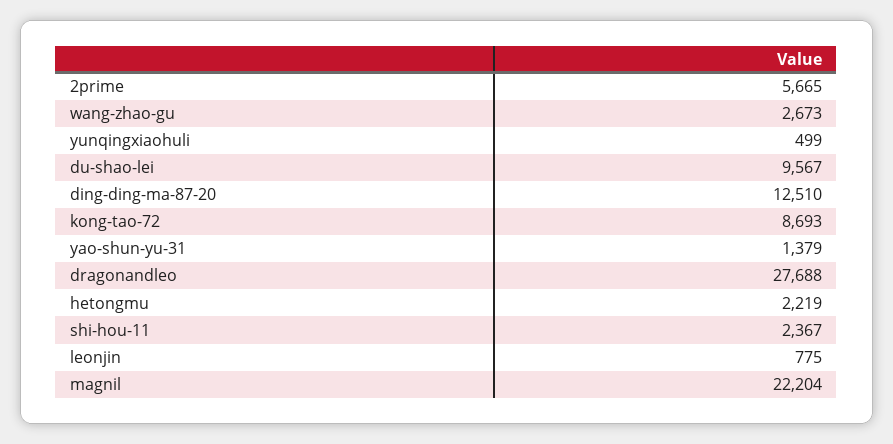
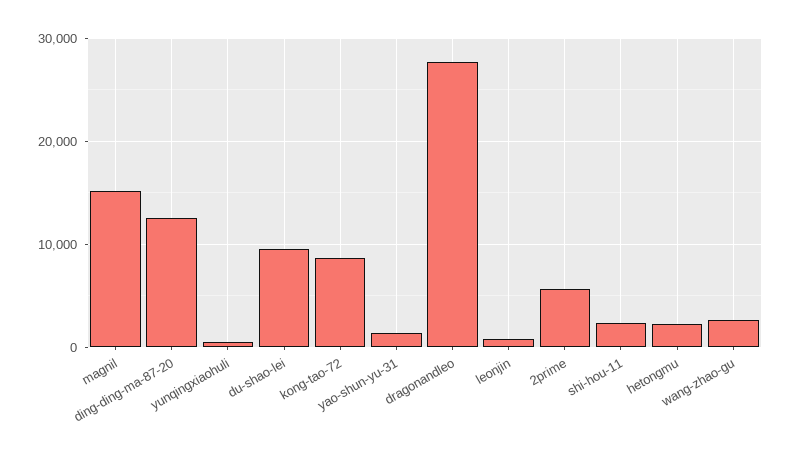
magnil: 22204 -> 15000

